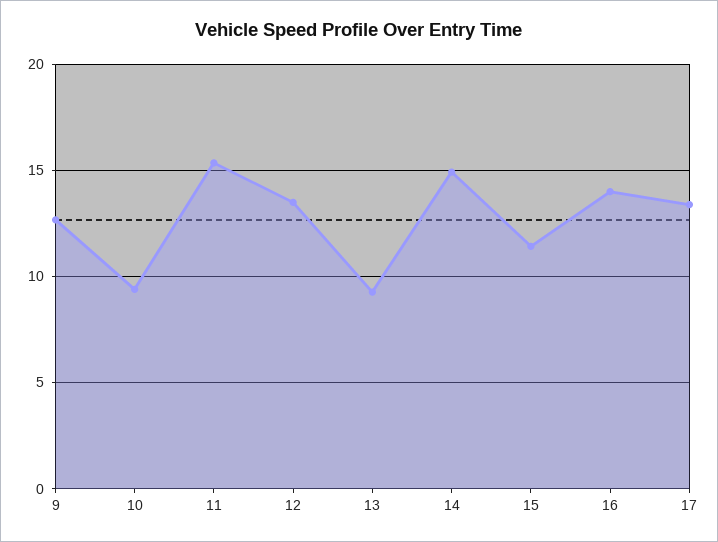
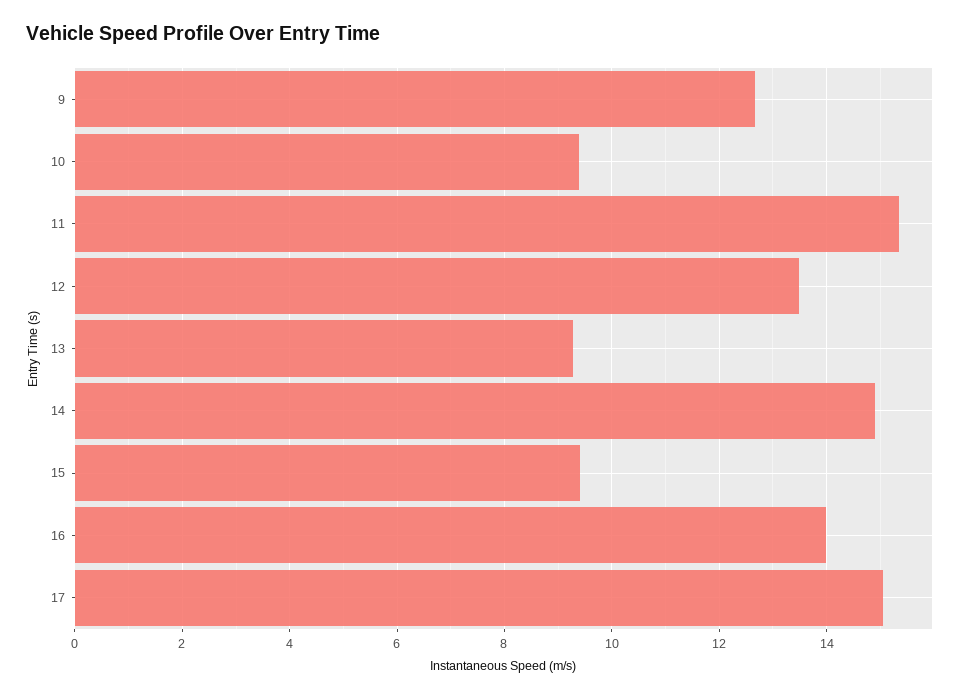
15: 11.5 -> 9.4
17: 13.5 -> 15

